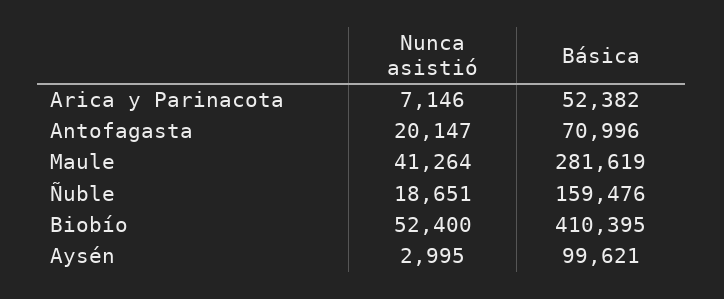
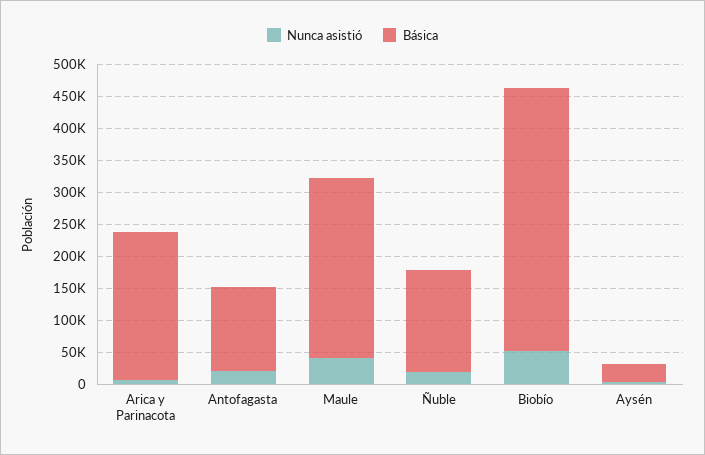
Básica, Arica y Parinacota: 52382 -> 225000
Básica, Antofagasta: 70996 -> 125000
Básica, Aysén: 99621 -> 25000

